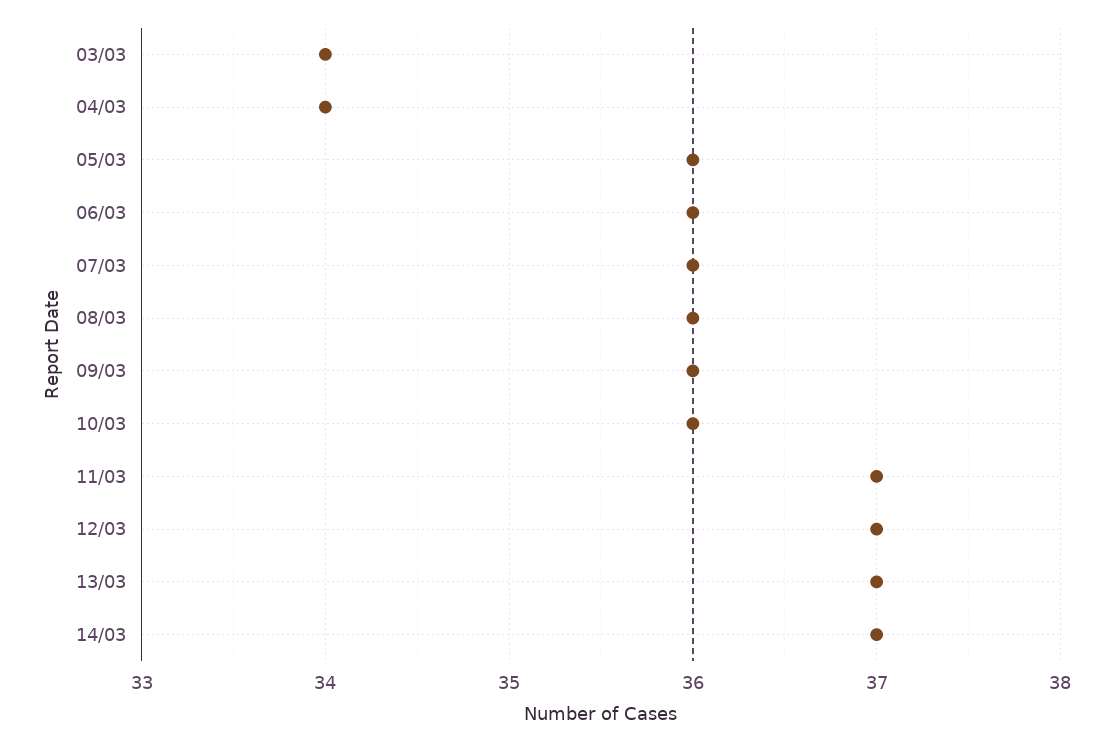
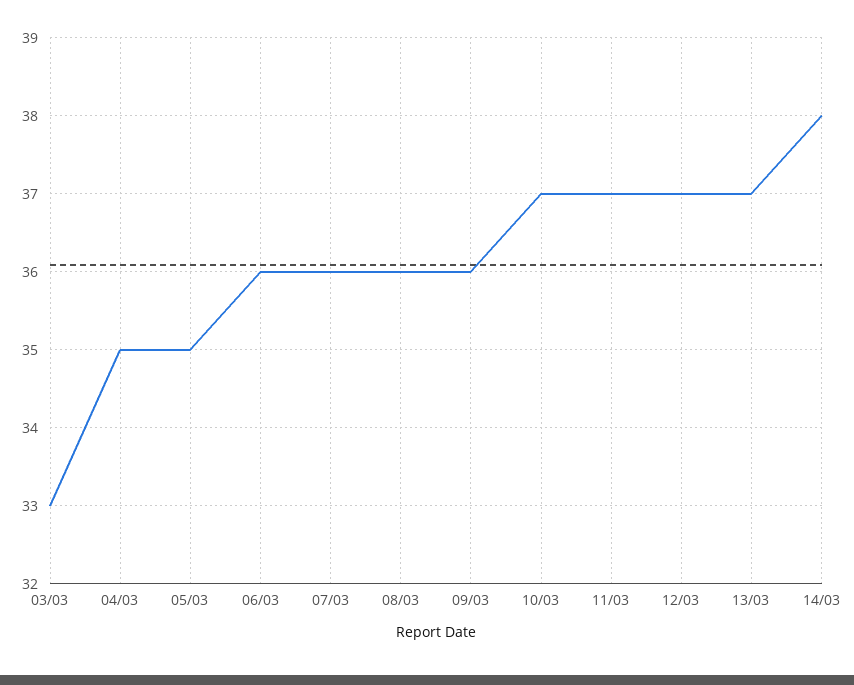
03/03: 34 -> 33
04/03: 34 -> 35
05/03: 36 -> 35
10/03: 36 -> 37
14/03: 37 -> 38

